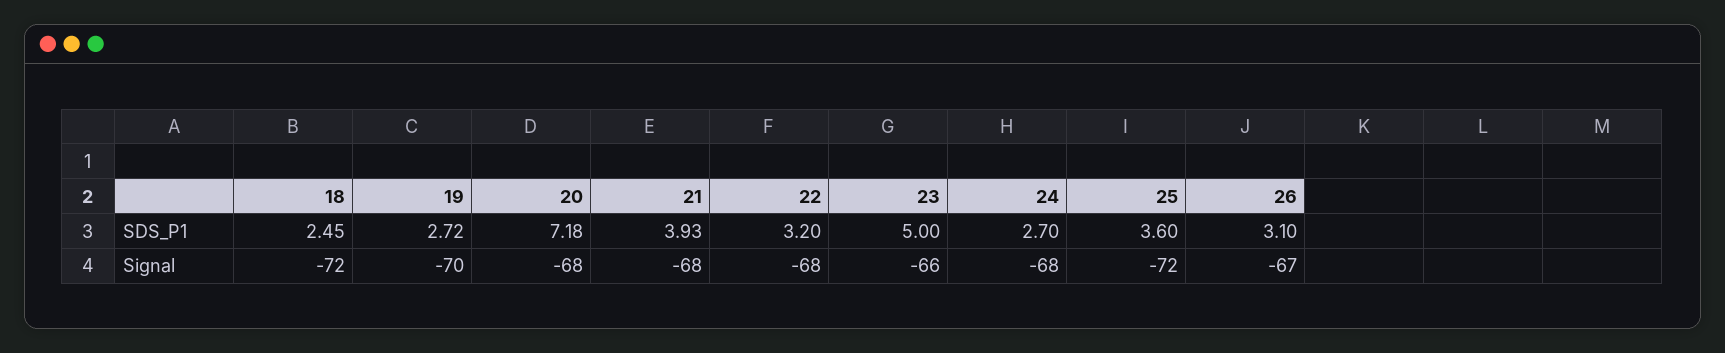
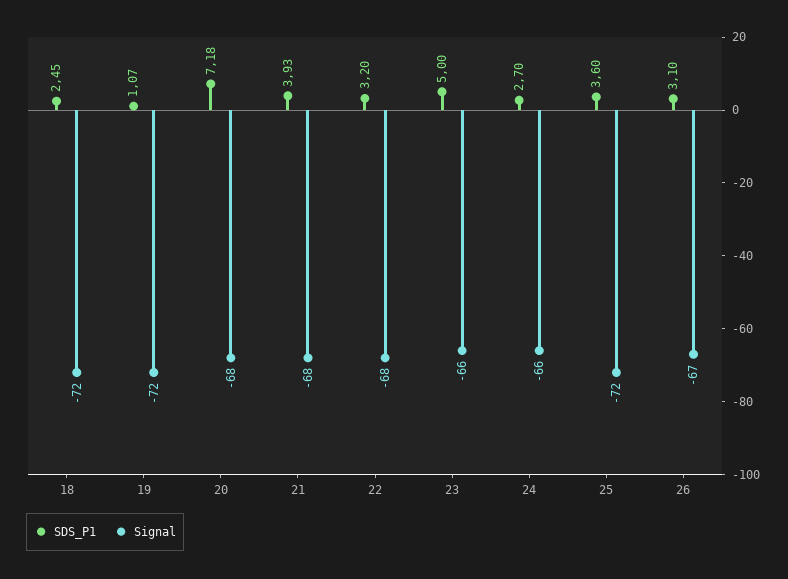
SDS_P1, 19: 2.72 -> 1.07
Signal, 19: -70 -> -72
Signal, 24: -68 -> -66

